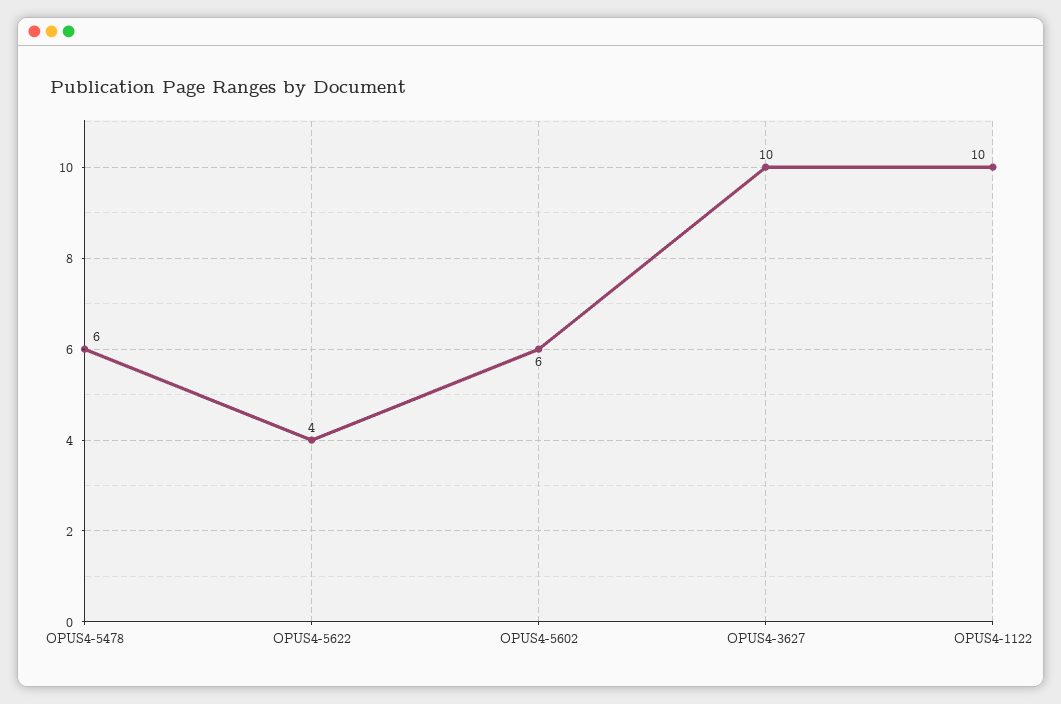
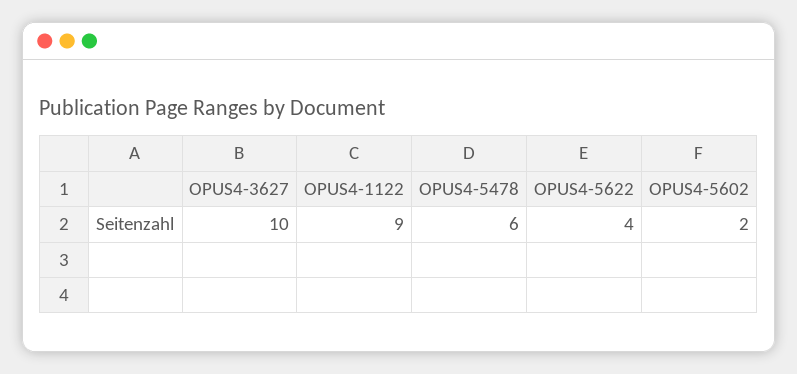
OPUS4-5602: 6 -> 2
OPUS4-1122: 10 -> 9

